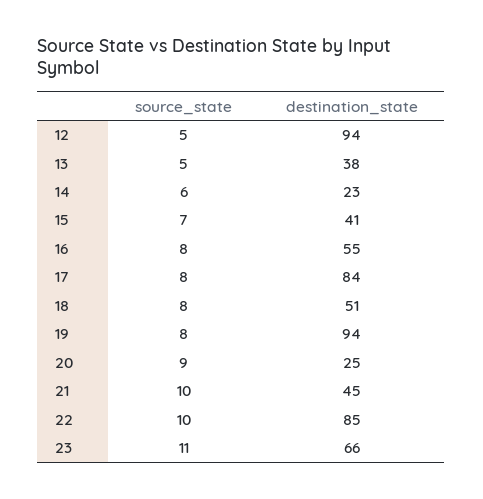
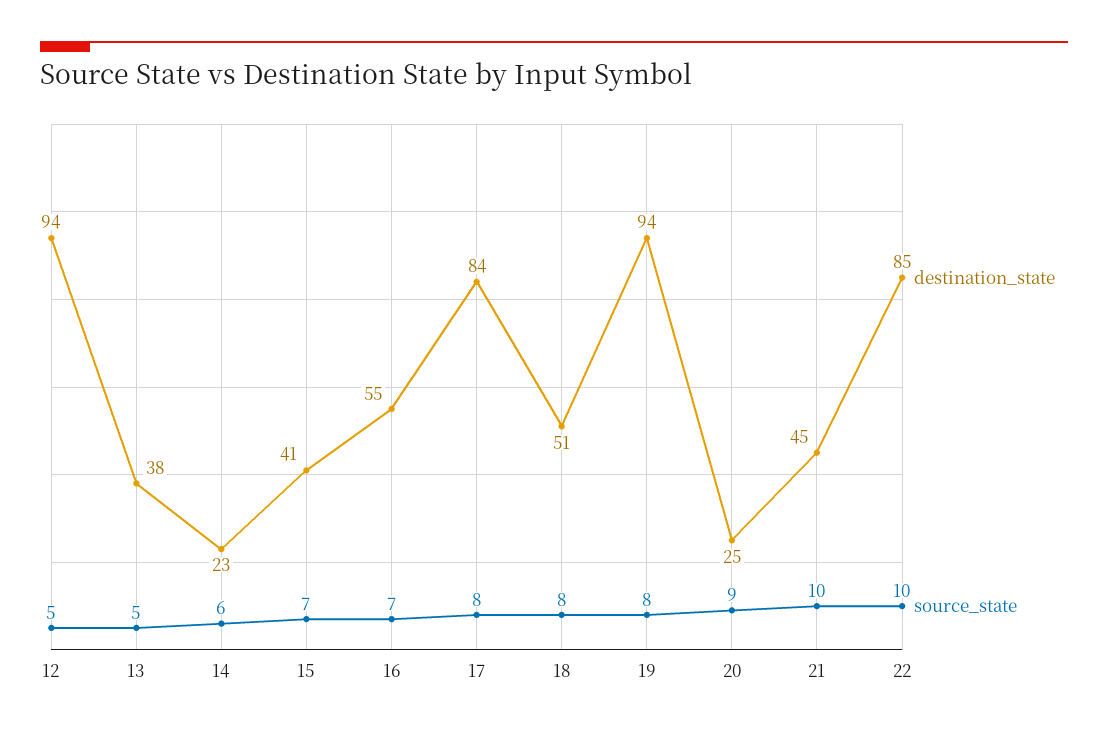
source_state, 16: 8 -> 7
source_state, 23: 11 -> none
destination_state, 23: 66 -> none

